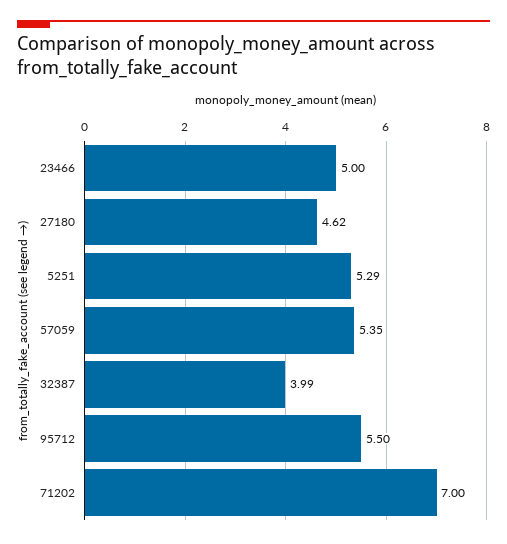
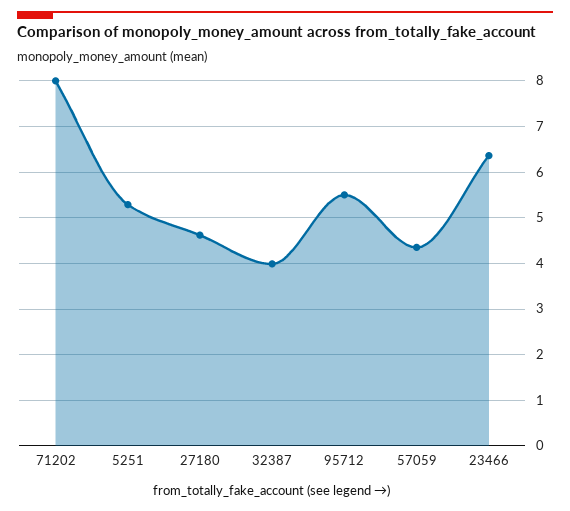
23466: 5 -> 6.4
57059: 5.35 -> 4.4
71202: 7 -> 8

